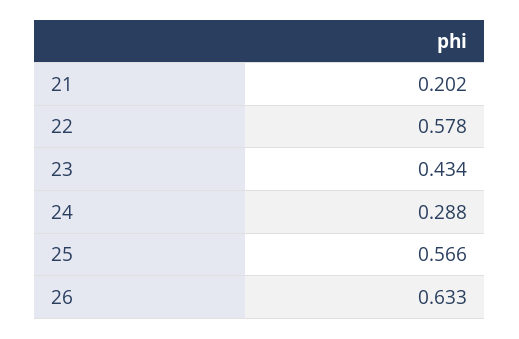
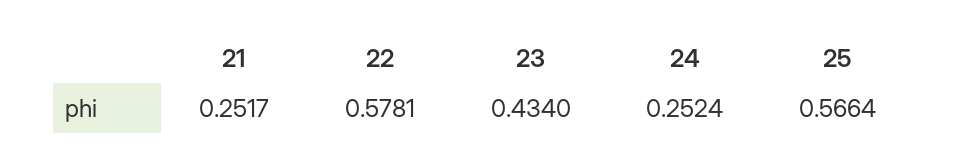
21: 0.202 -> 0.2517
24: 0.288 -> 0.2524
26: 0.633 -> none

